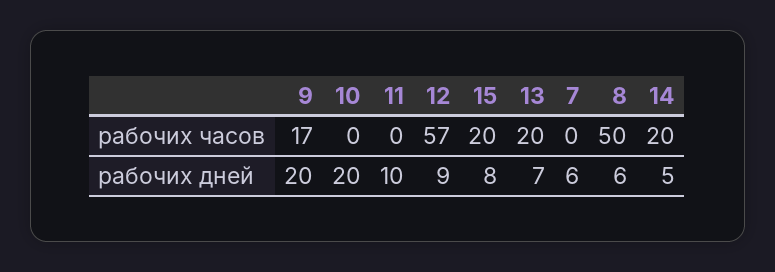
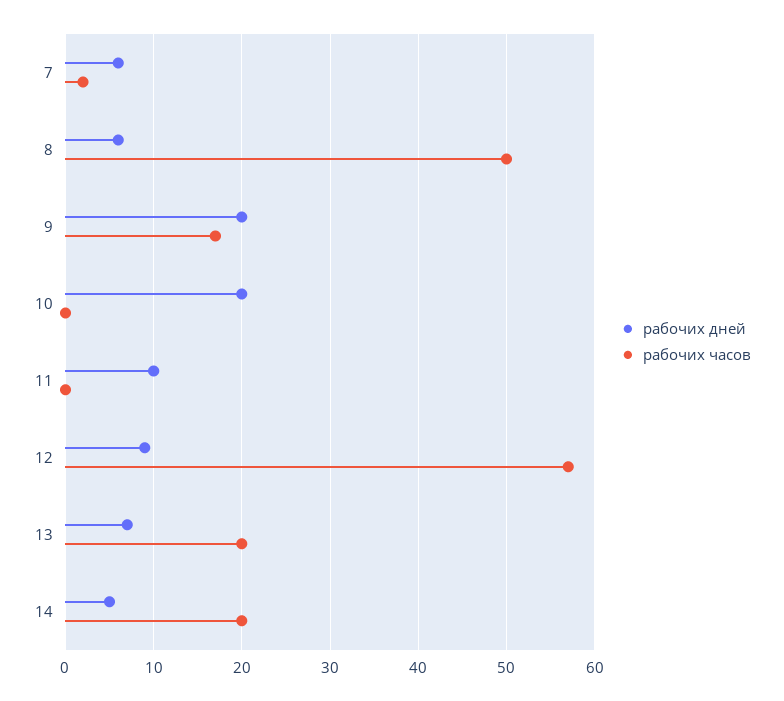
рабочих часов, 15: 20 -> none
рабочих часов, 7: 0 -> 2
рабочих дней, 15: 8 -> none

